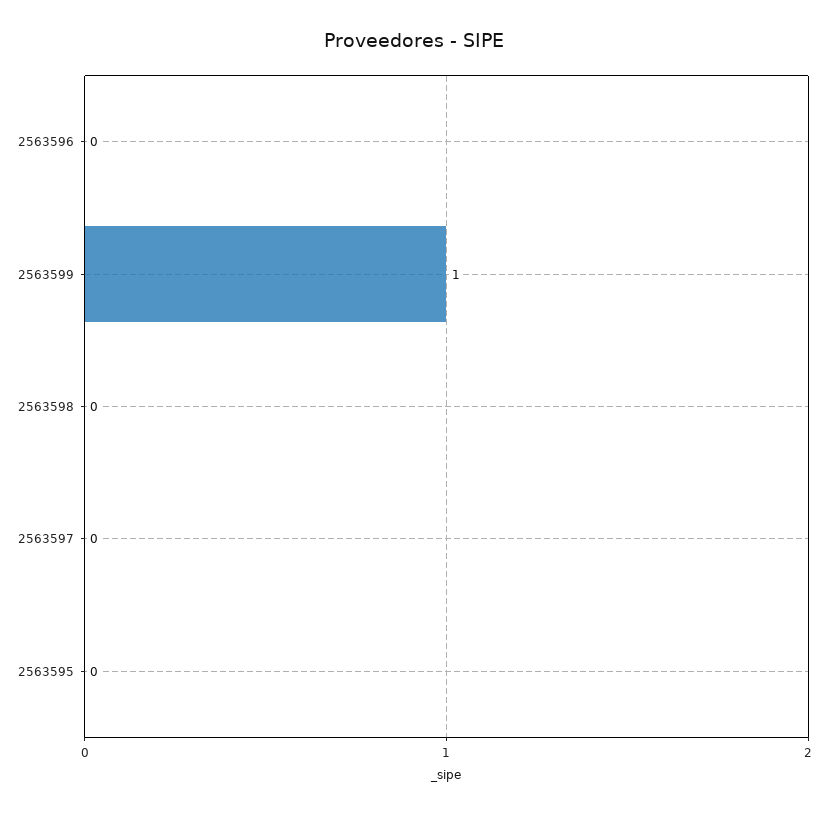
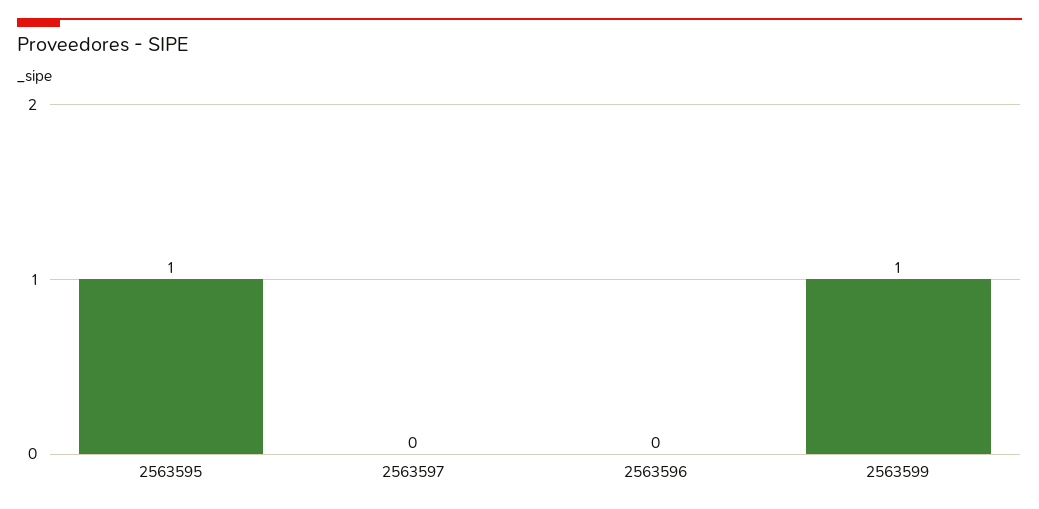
2563598: 0 -> none
2563595: 0 -> 1

